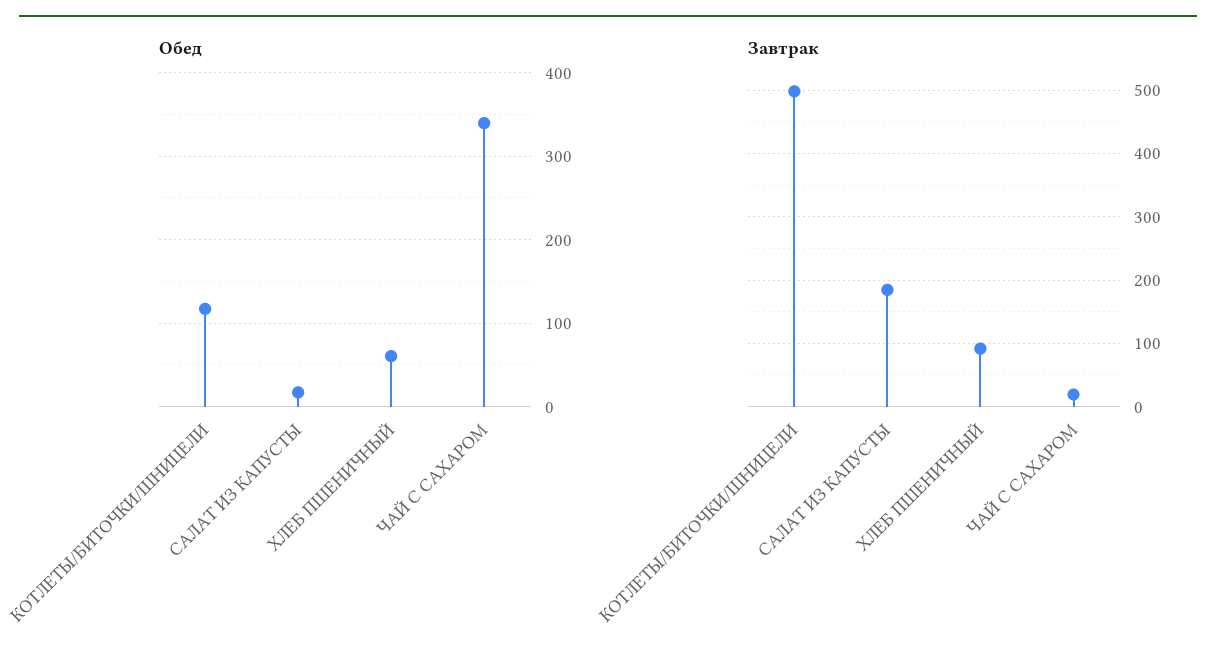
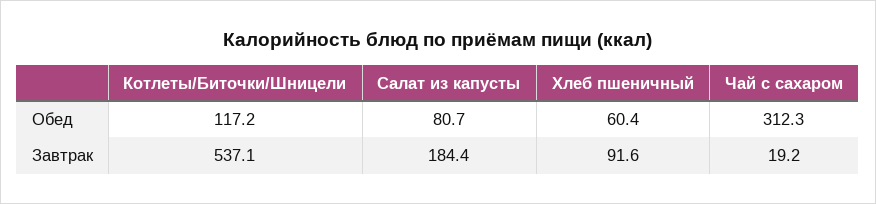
Обед, САЛАТ ИЗ КАПУСТЫ: 20 -> 80.7
Обед, ЧАЙ С САХАРОМ: 340 -> 312.3
Завтрак, КОТЛЕТЫ/БИТОЧКИ/ШНИЦЕЛИ: 500 -> 537.1

